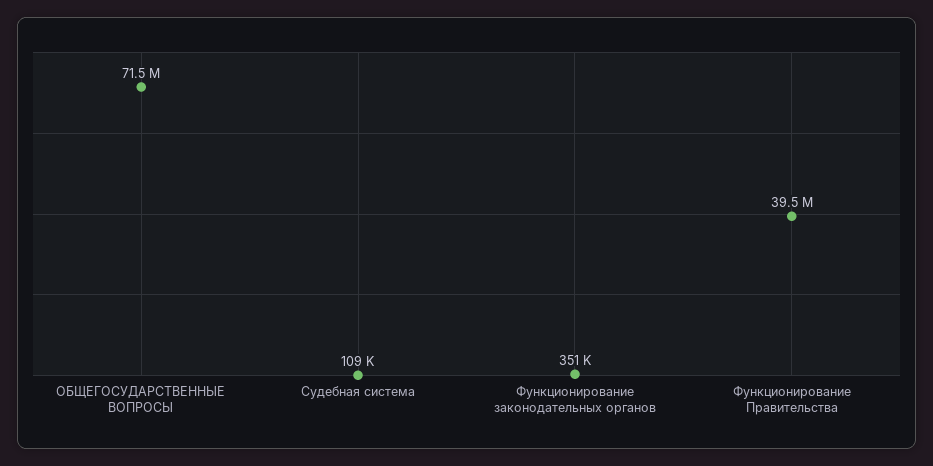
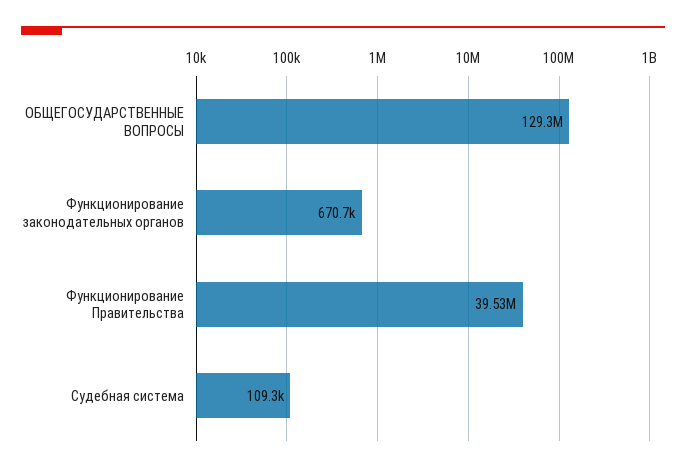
ОБЩЕГОСУДАРСТВЕННЫЕ ВОПРОСЫ: 71500000 -> 129300000
Функционирование законодательных органов: 351000 -> 670700

